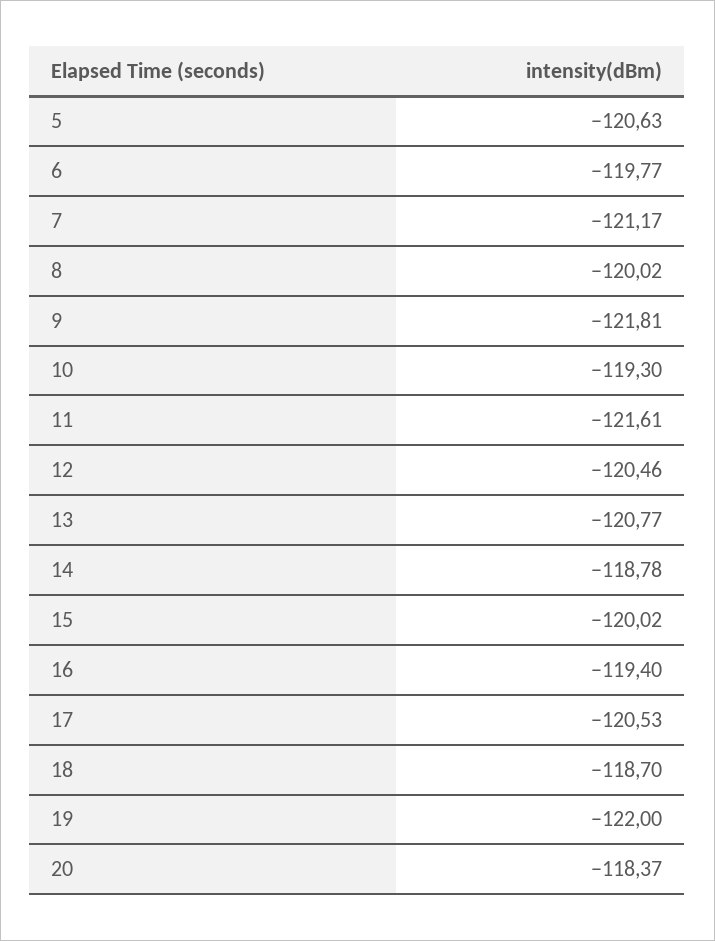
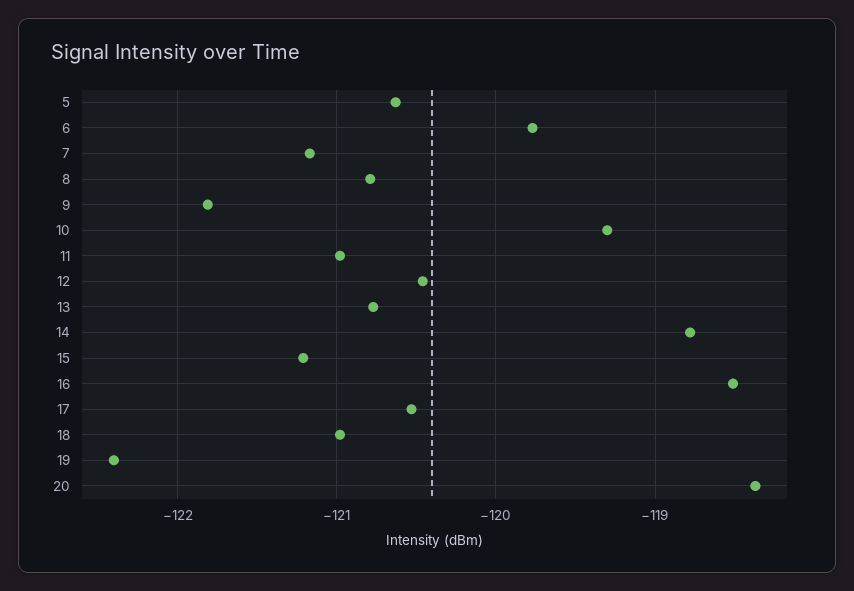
8: -120.02 -> -120.8
11: -121.61 -> -121
15: -120.02 -> -121.2
16: -119.4 -> -118.5
18: -118.7 -> -121
19: -122 -> -122.4

